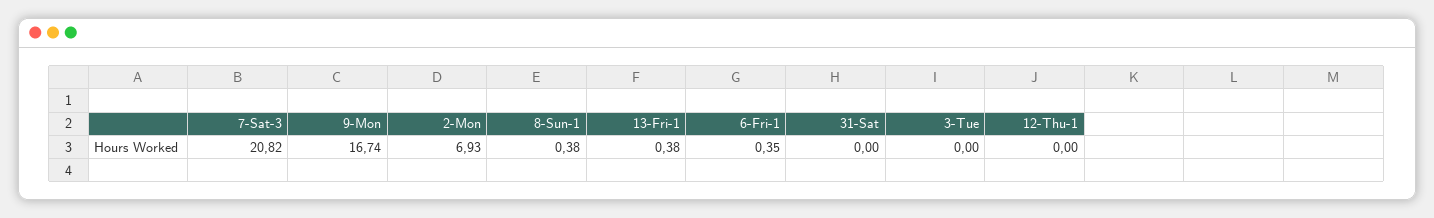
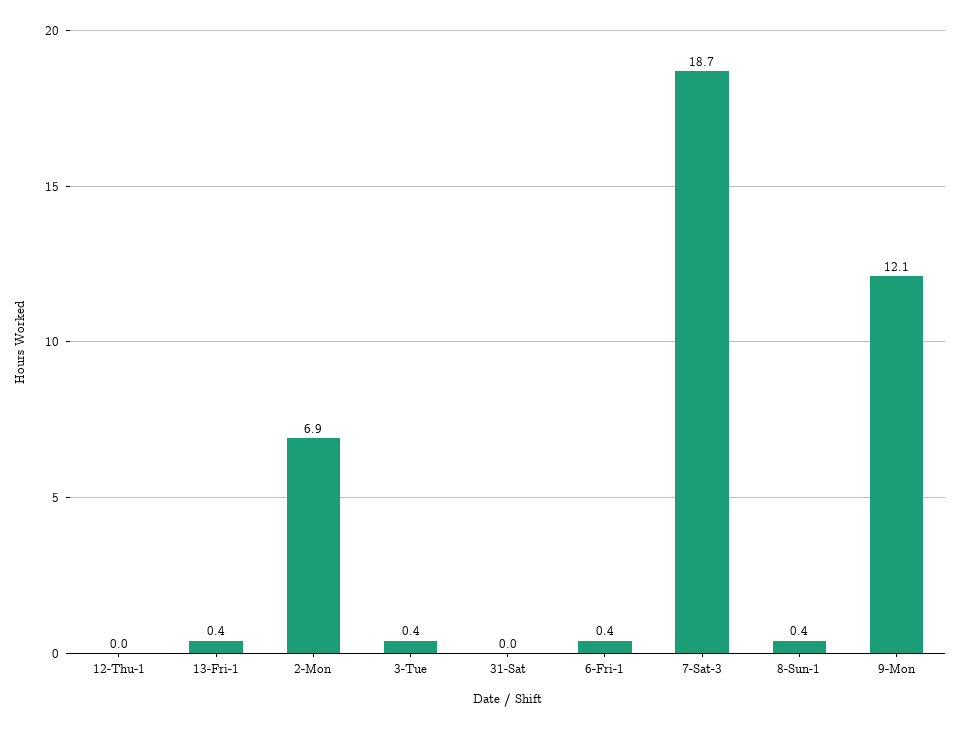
7-Sat-3: 20.82 -> 18.7
9-Mon: 16.74 -> 12.1
3-Tue: 0 -> 0.4

